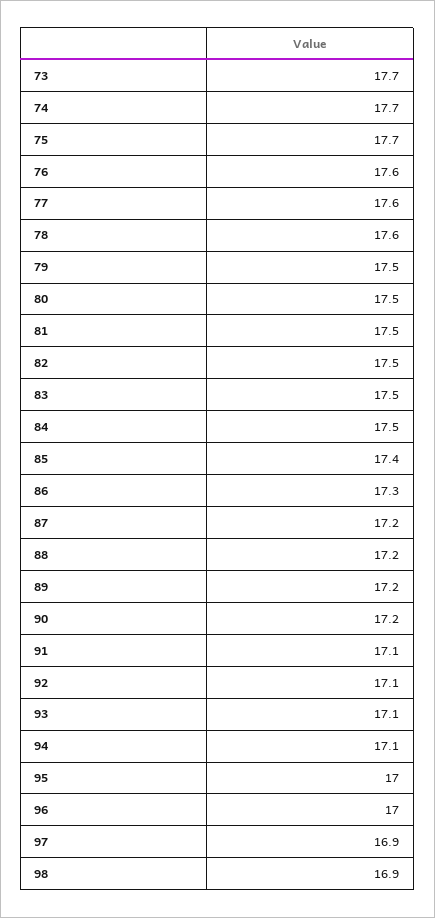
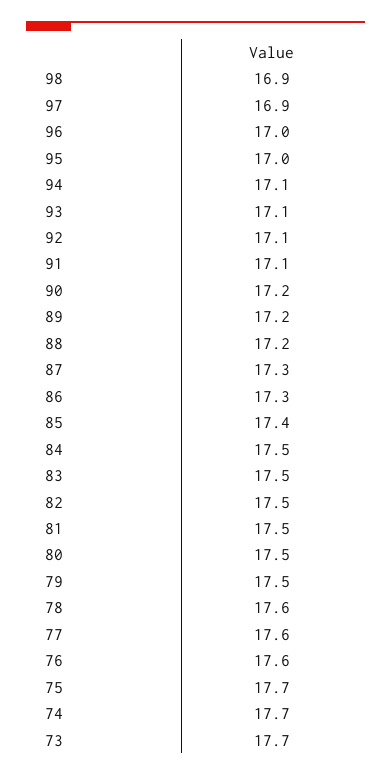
87: 17.2 -> 17.3

